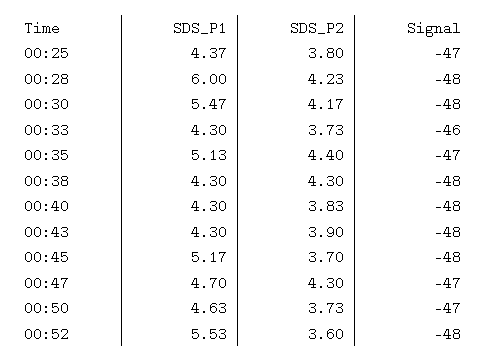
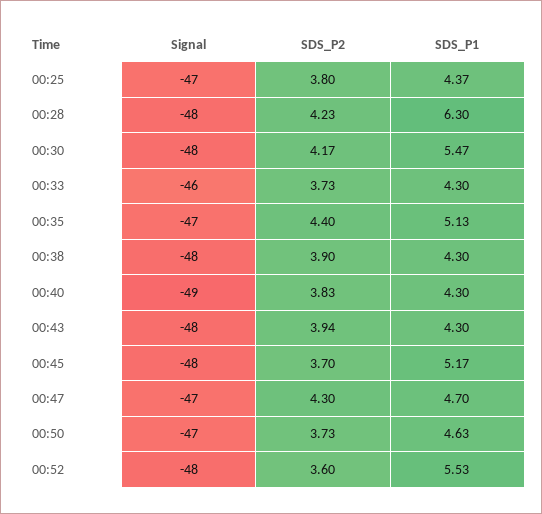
SDS_P1, 00:28: 6 -> 6.3
SDS_P2, 00:38: 4.3 -> 3.9
Signal, 00:40: -48 -> -49
SDS_P2, 00:43: 3.9 -> 3.94

